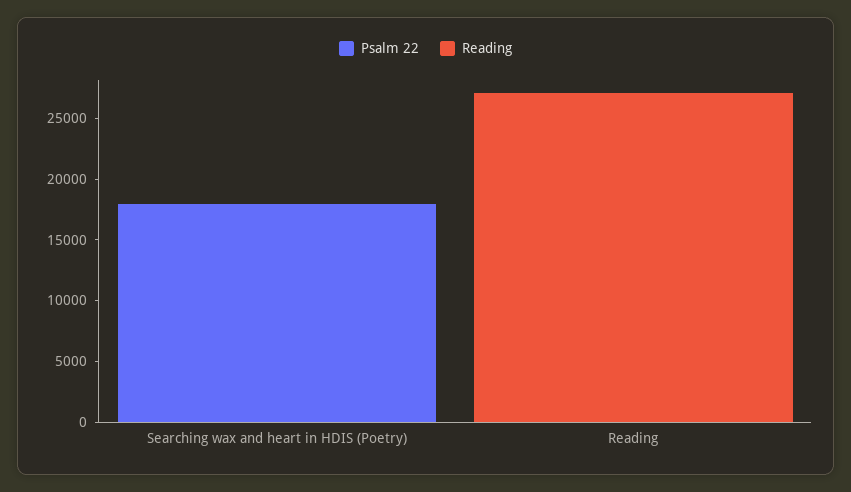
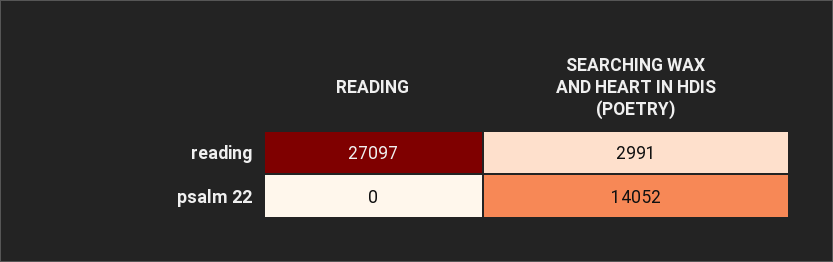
Psalm 22, Searching wax and heart in HDIS (Poetry): 18000 -> 14052
Reading, Searching wax and heart in HDIS (Poetry): 0 -> 2991

